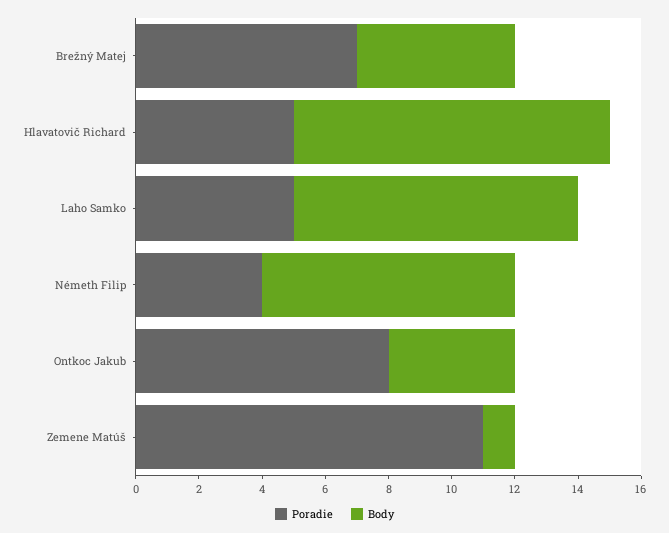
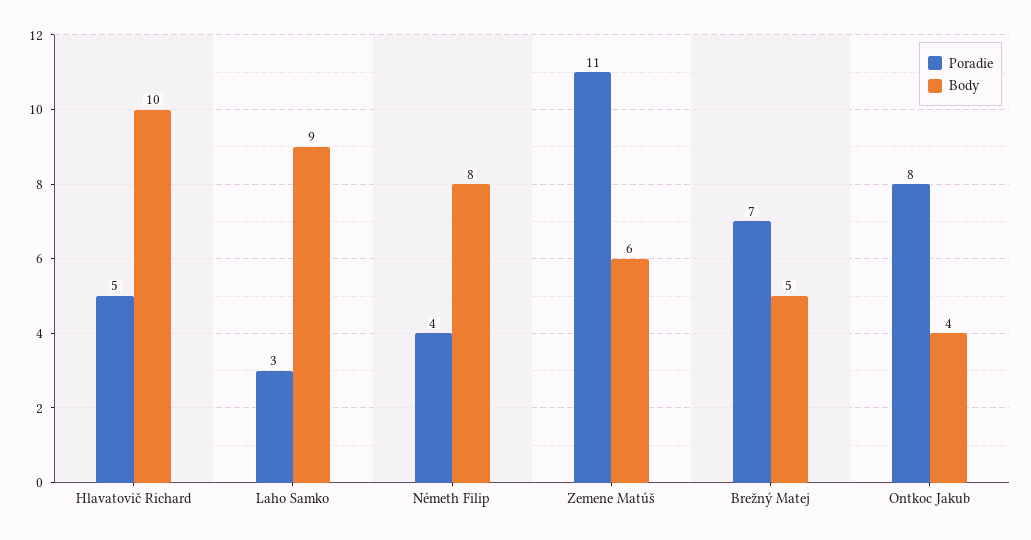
Poradie, Laho Samko: 5 -> 3
Body, Zemene Matúš: 1 -> 6

